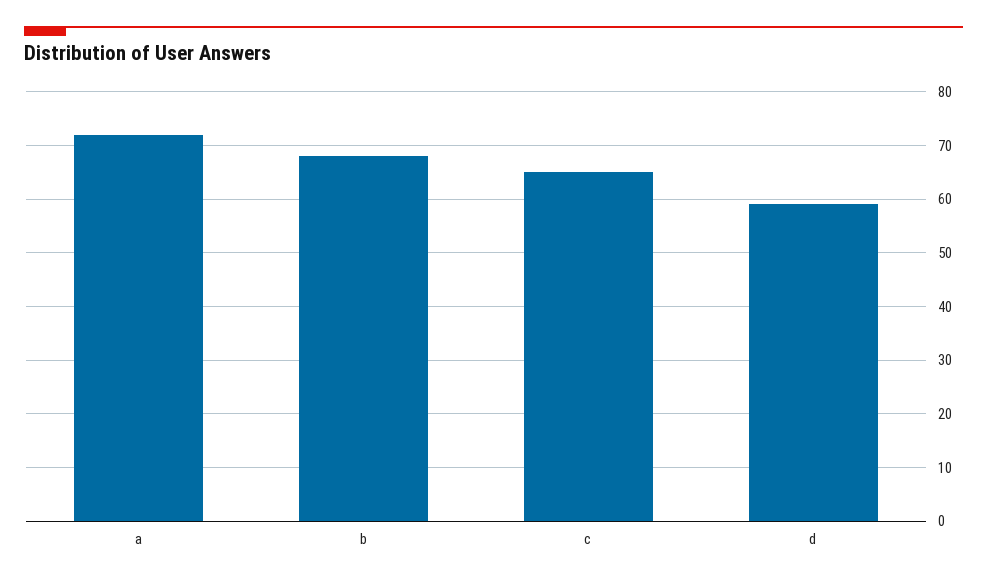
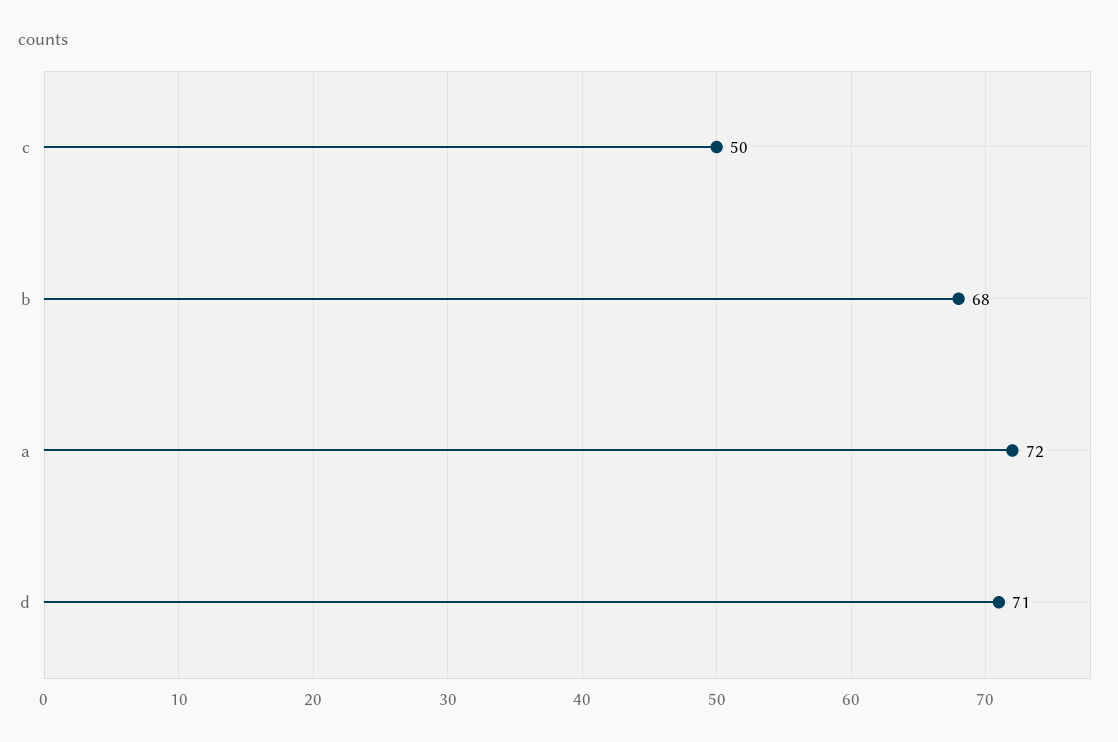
c: 65 -> 50
d: 60 -> 71

